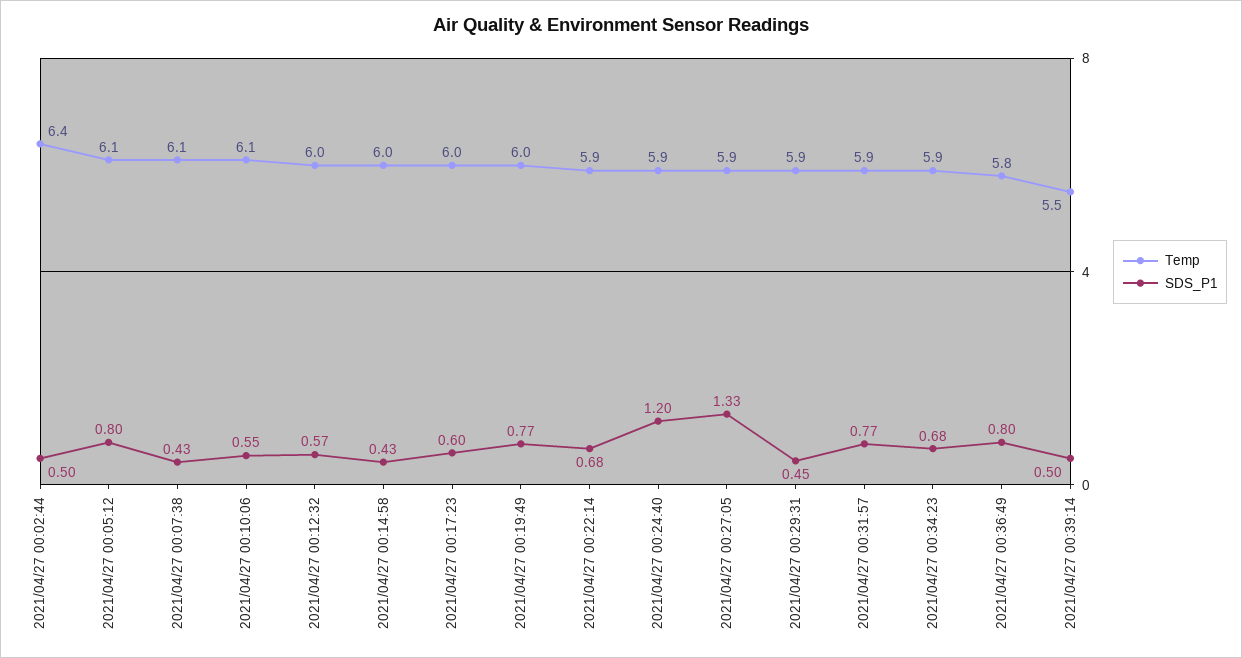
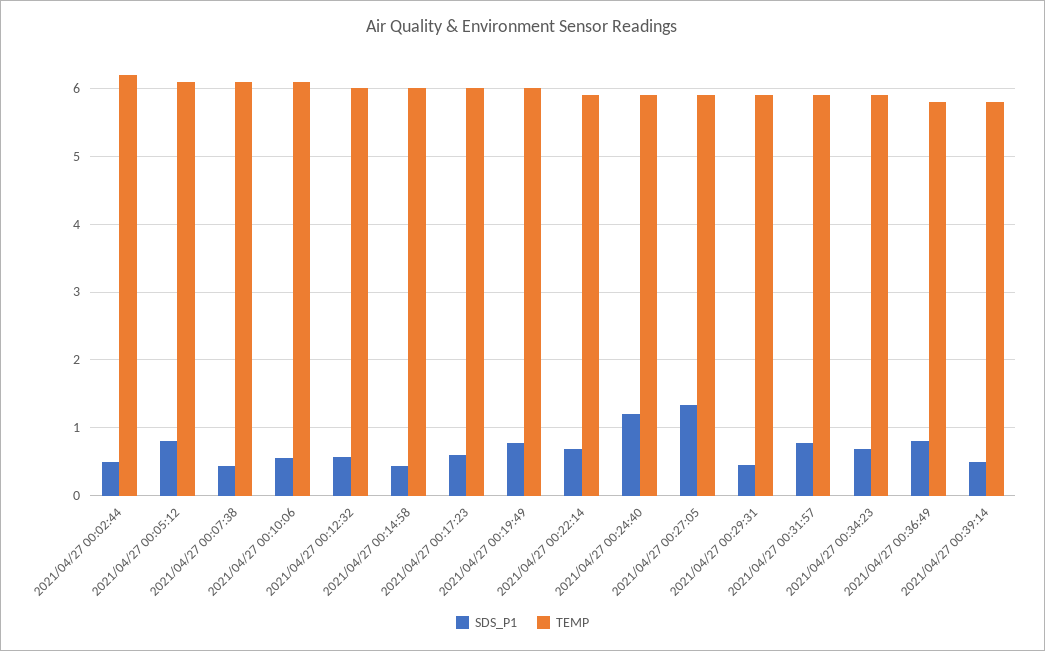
Temp, 2021/04/27 00:02:44: 6.4 -> 6.2
Temp, 2021/04/27 00:39:14: 5.5 -> 5.8

